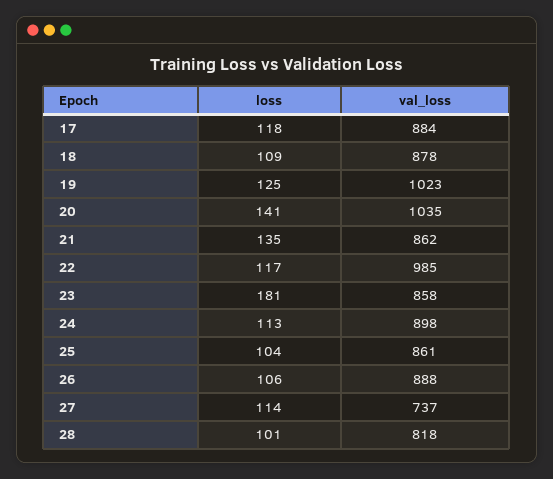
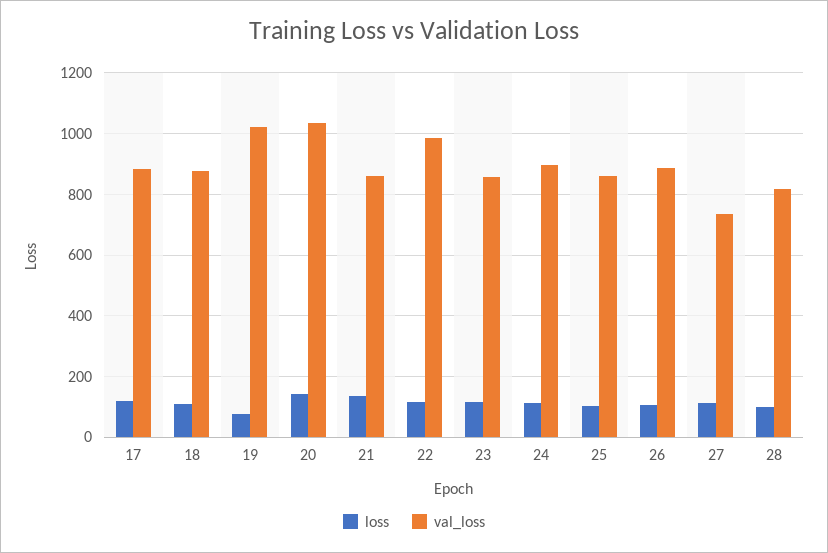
loss, 19: 125 -> 80
loss, 23: 181 -> 120

